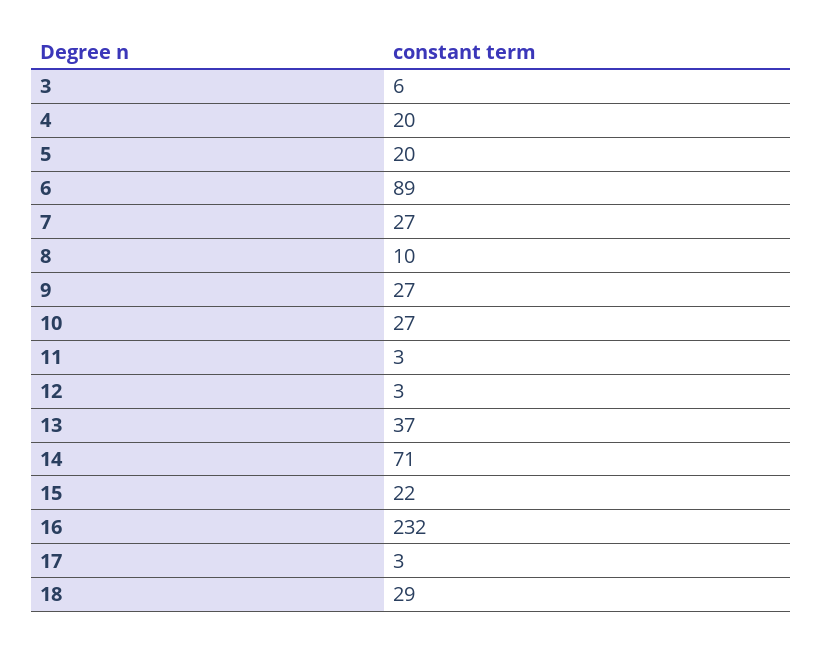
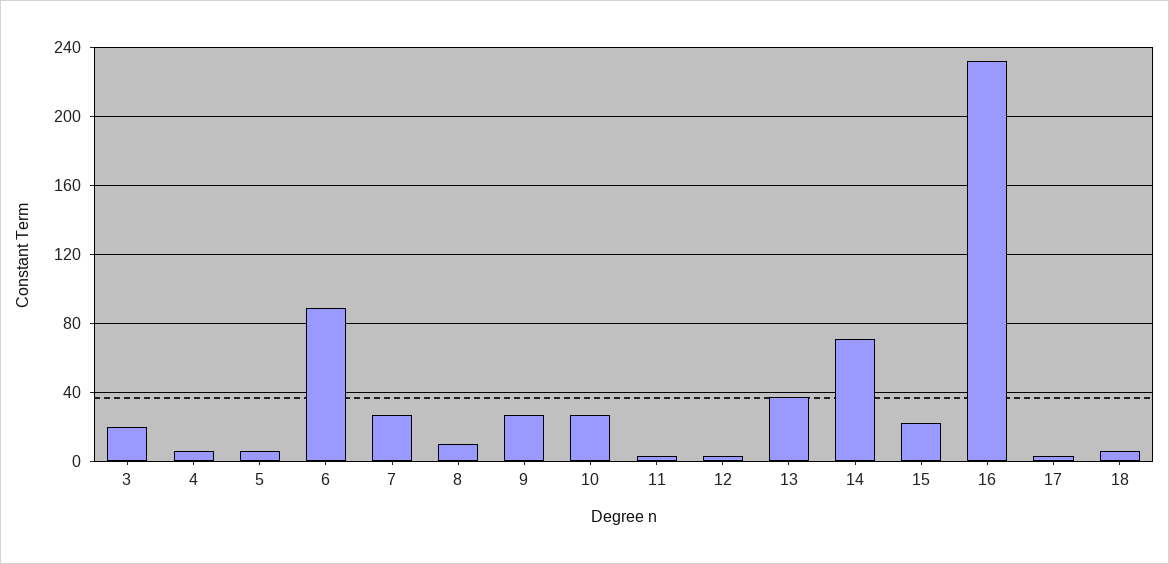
3: 6 -> 20
4: 20 -> 5
5: 20 -> 5
18: 29 -> 5

